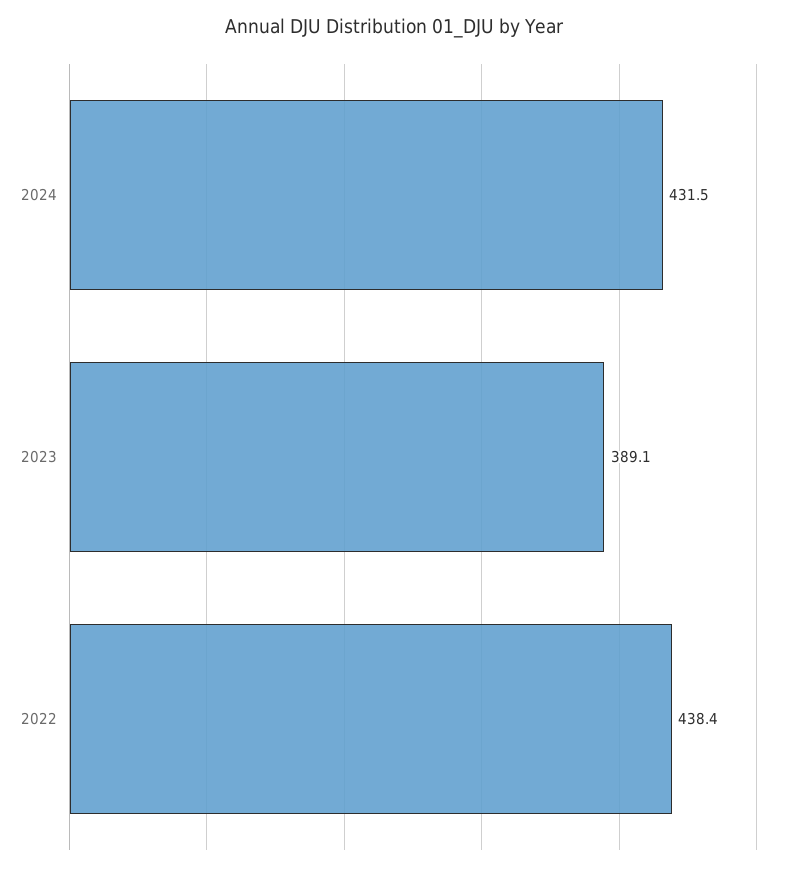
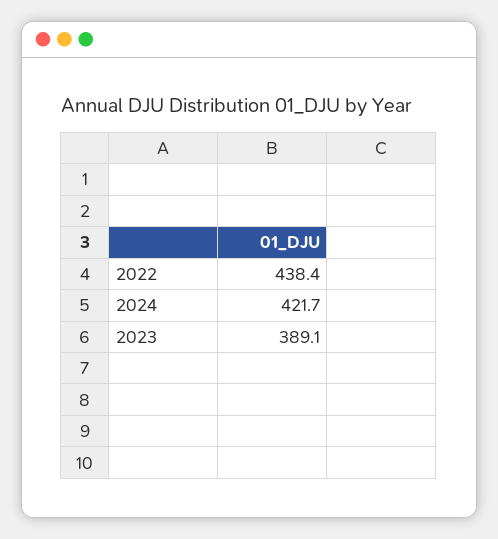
2024: 431.5 -> 421.7

